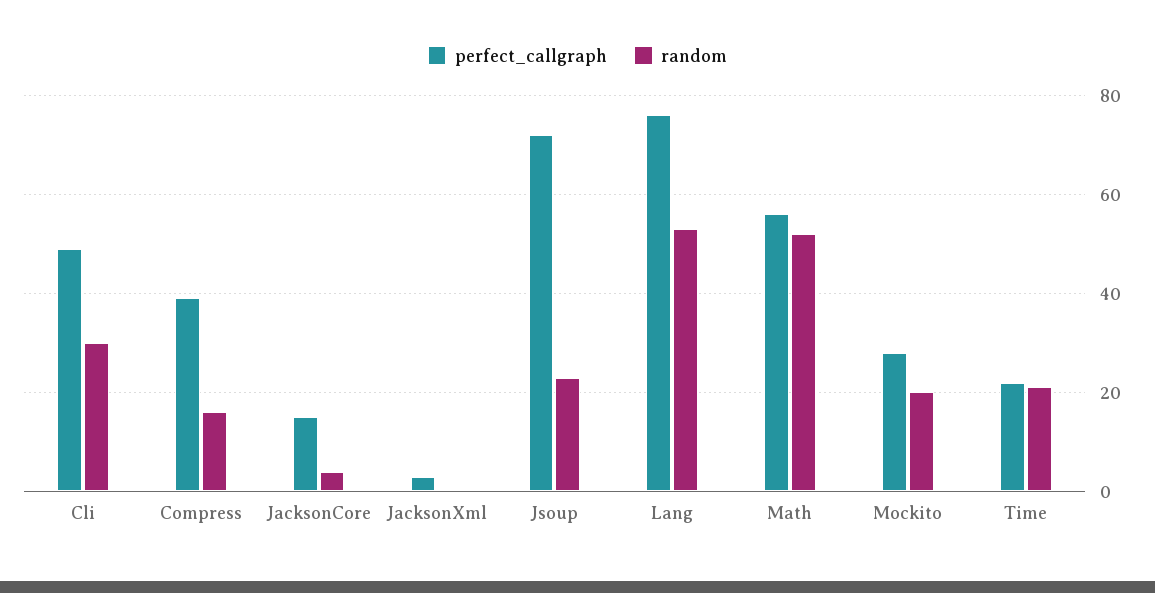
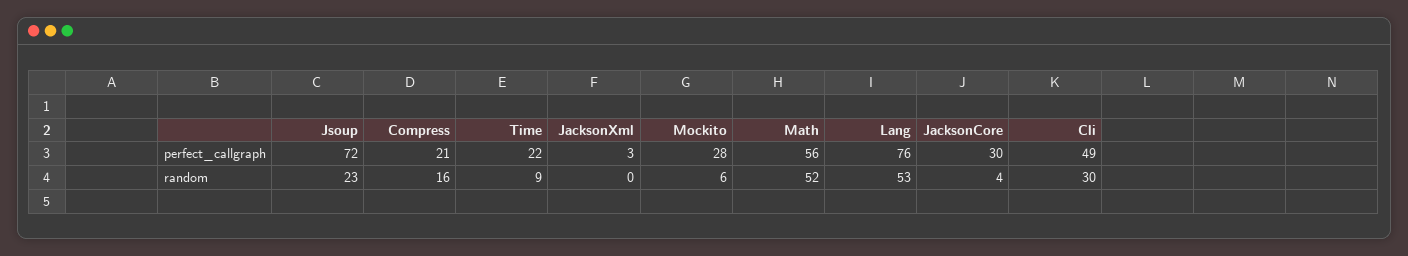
perfect_callgraph, Compress: 40 -> 21
perfect_callgraph, JacksonCore: 15 -> 30
random, Mockito: 20 -> 6
random, Time: 20 -> 9

